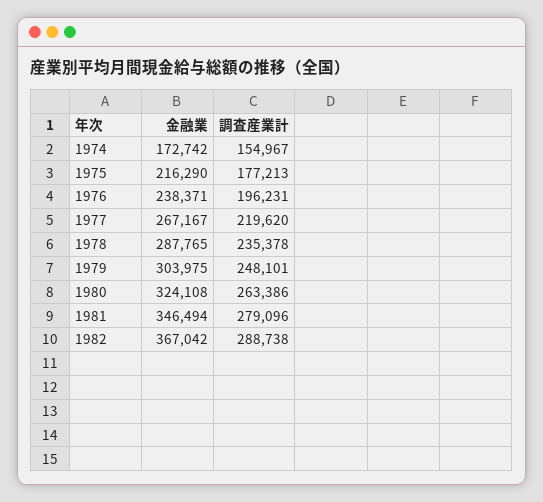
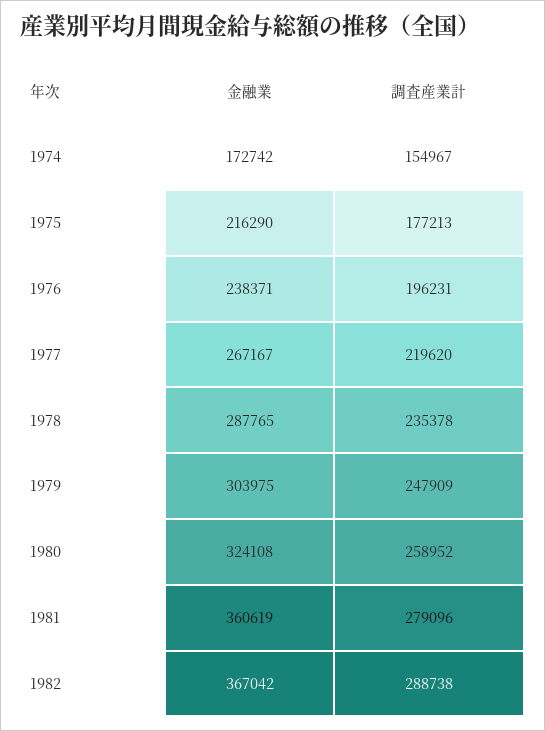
調査産業計, 1979: 248101 -> 247909
調査産業計, 1980: 263386 -> 258952
金融業, 1981: 346494 -> 360619

